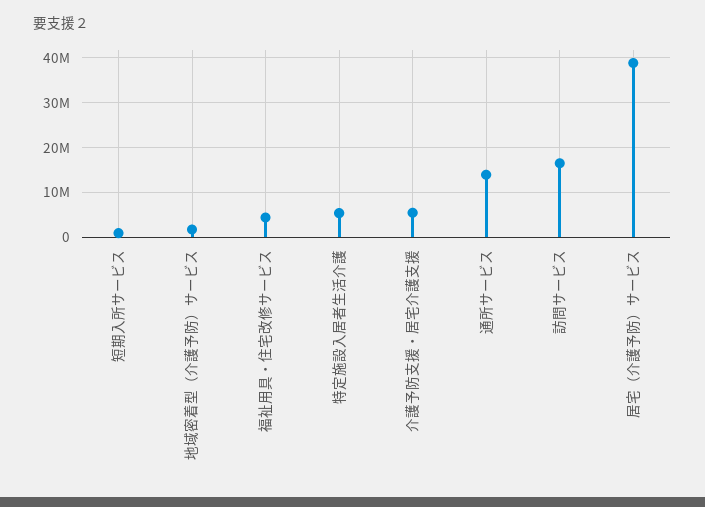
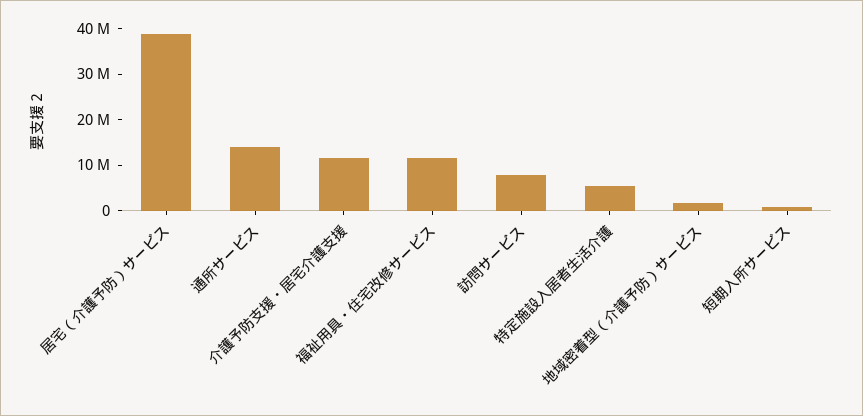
福祉用具・住宅改修サービス: 4000000 -> 12000000
介護予防支援・居宅介護支援: 6000000 -> 12000000
訪問サービス: 16000000 -> 8000000

